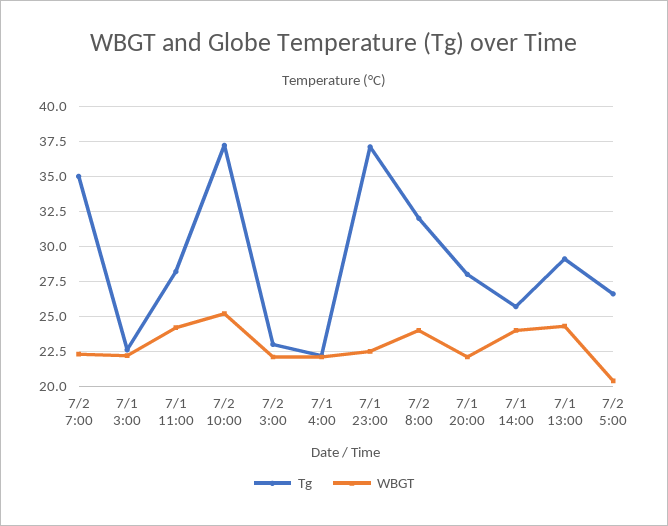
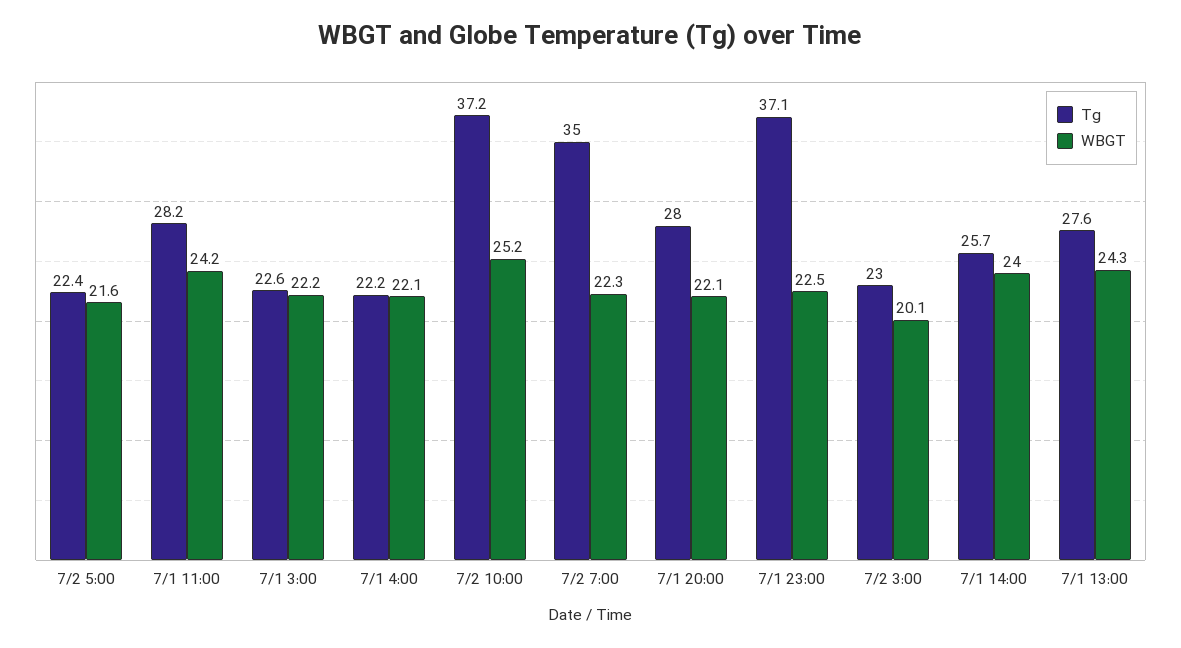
WBGT, 7/2 3:00: 22 -> 20.1
Tg, 7/2 8:00: 32 -> none
WBGT, 7/2 8:00: 24 -> none
Tg, 7/1 13:00: 29 -> 27.6
Tg, 7/2 5:00: 26.5 -> 22.4
WBGT, 7/2 5:00: 20.5 -> 21.6

